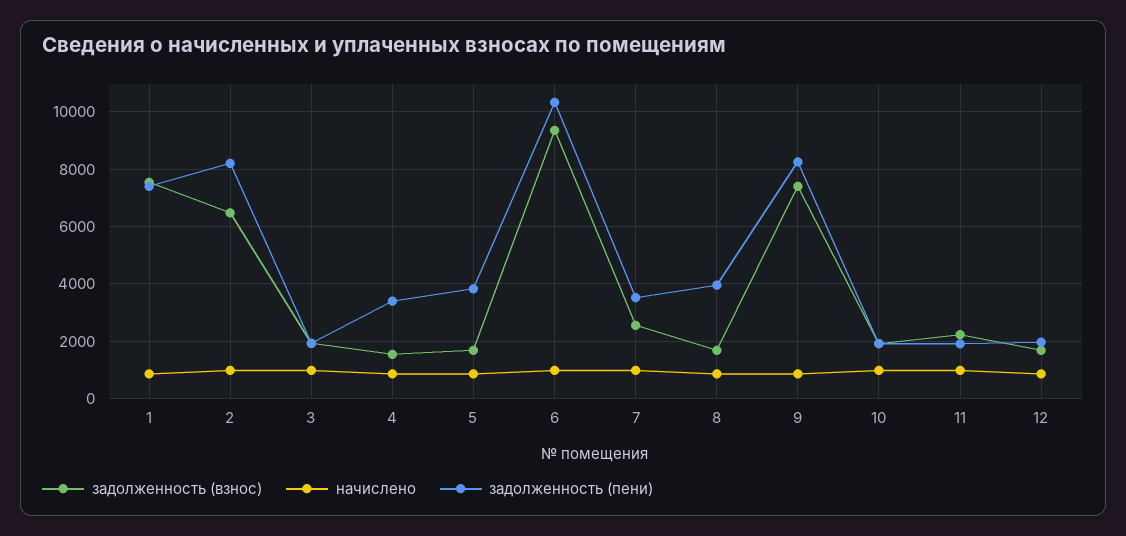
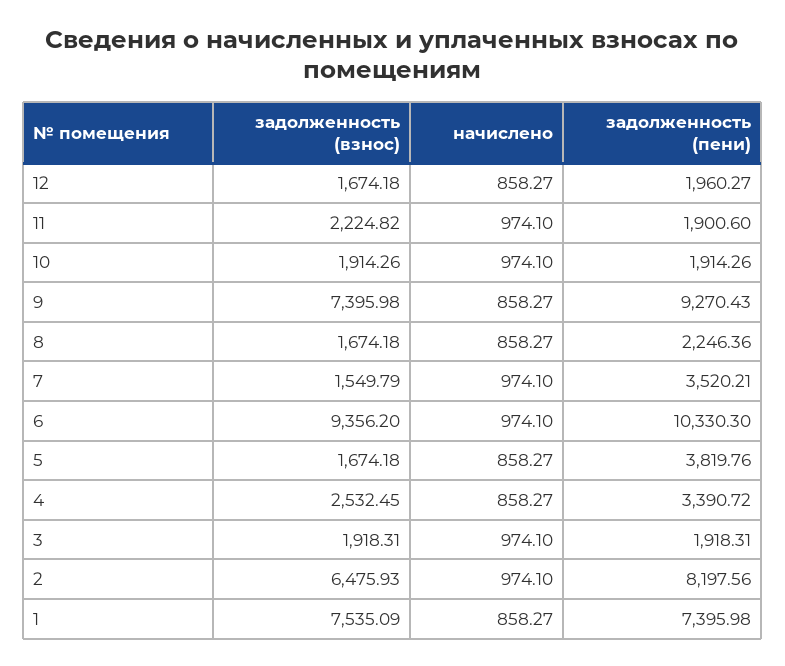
задолженность (взнос), 4: 1500 -> 2532.45
задолженность (взнос), 7: 2500 -> 1549.79
задолженность (пени), 8: 4000 -> 2246.36
задолженность (пени), 9: 8250 -> 9270.43

